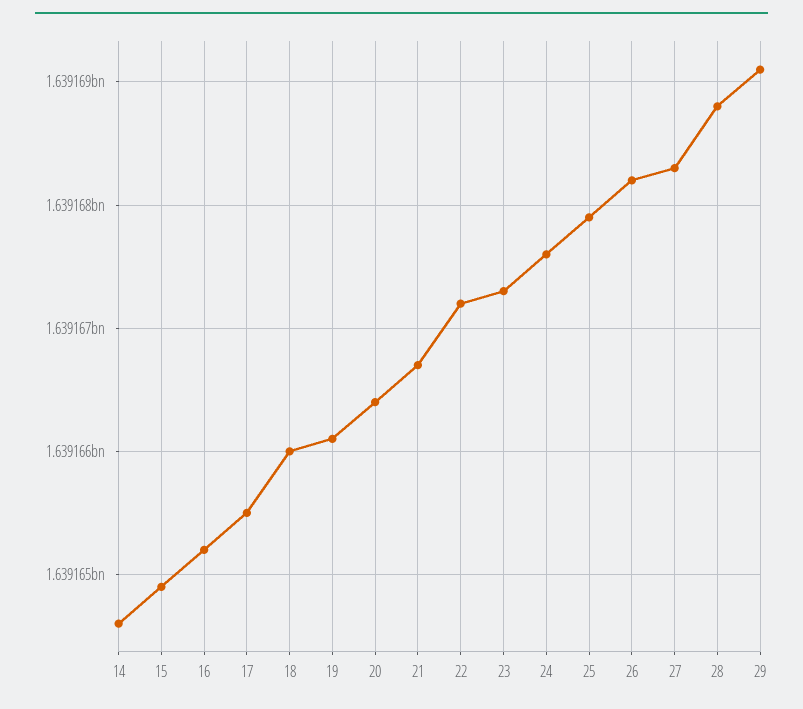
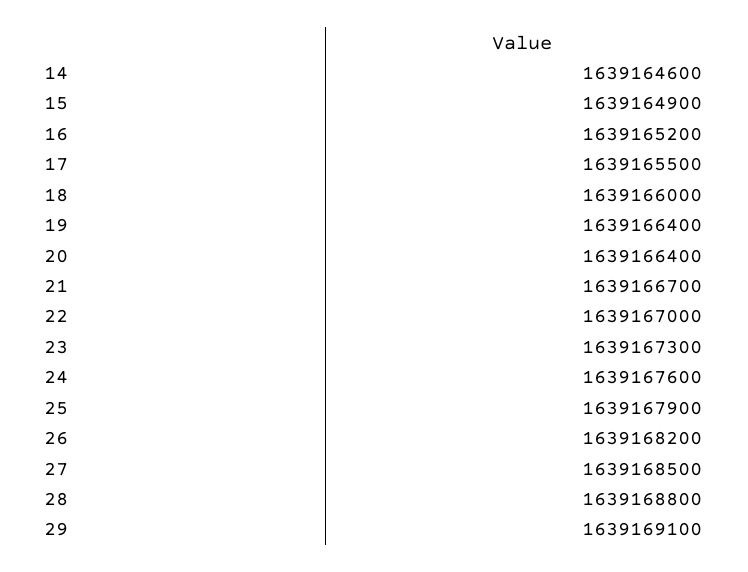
19: 1639166100 -> 1639166400
22: 1639167200 -> 1639167000
27: 1639168300 -> 1639168500

